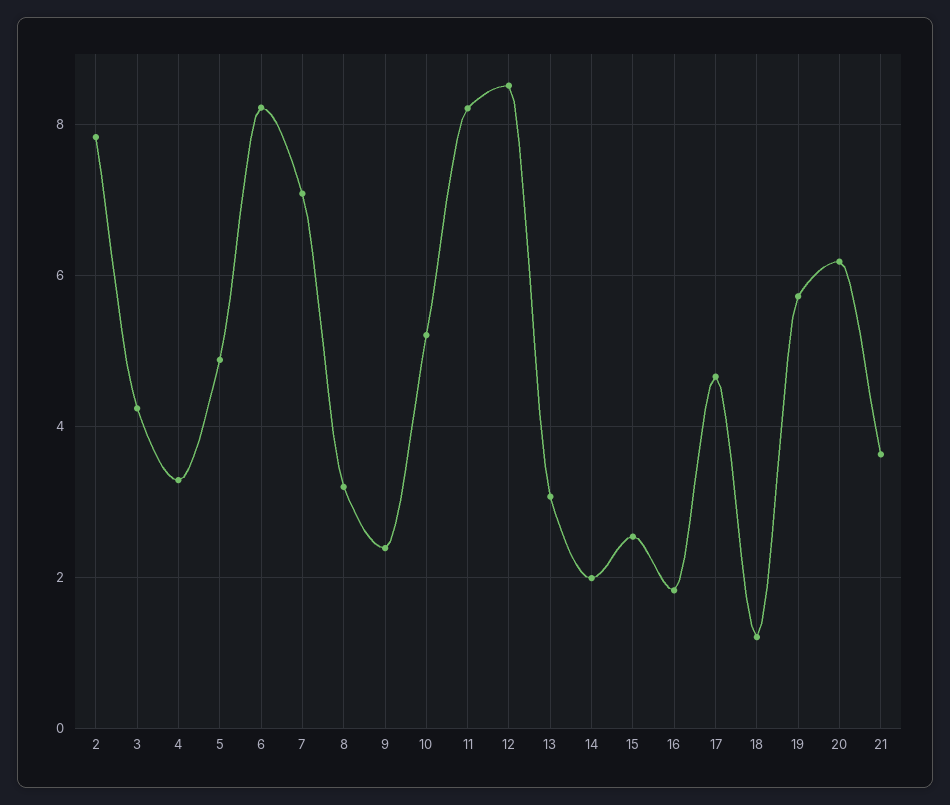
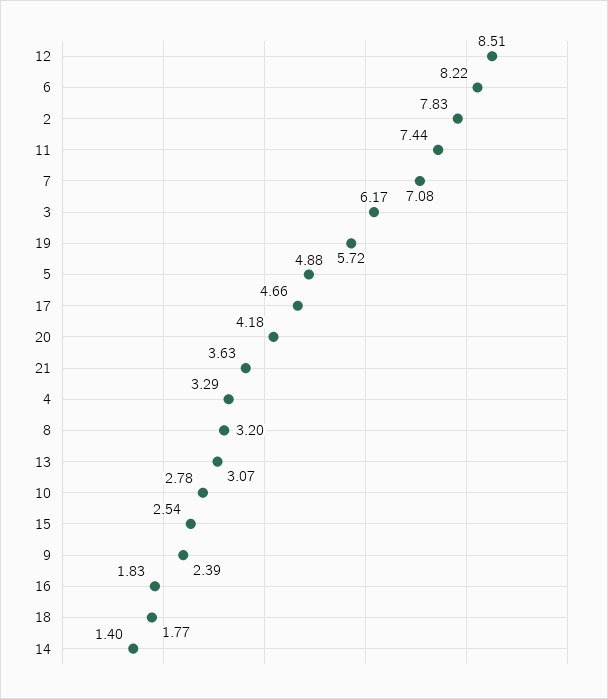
3: 4.2 -> 6.17
10: 5.2 -> 2.78
11: 8.2 -> 7.44
14: 2 -> 1.4
18: 1.2 -> 1.77
20: 6.2 -> 4.18

